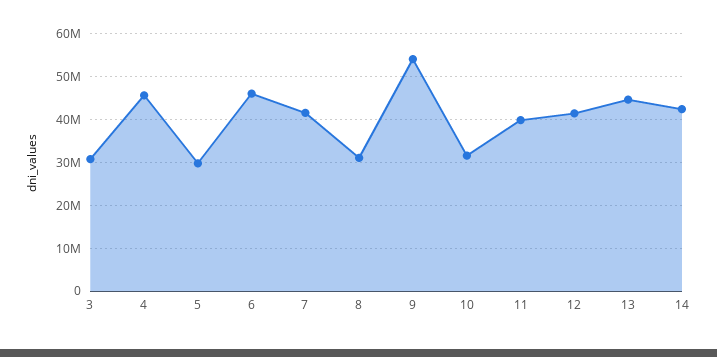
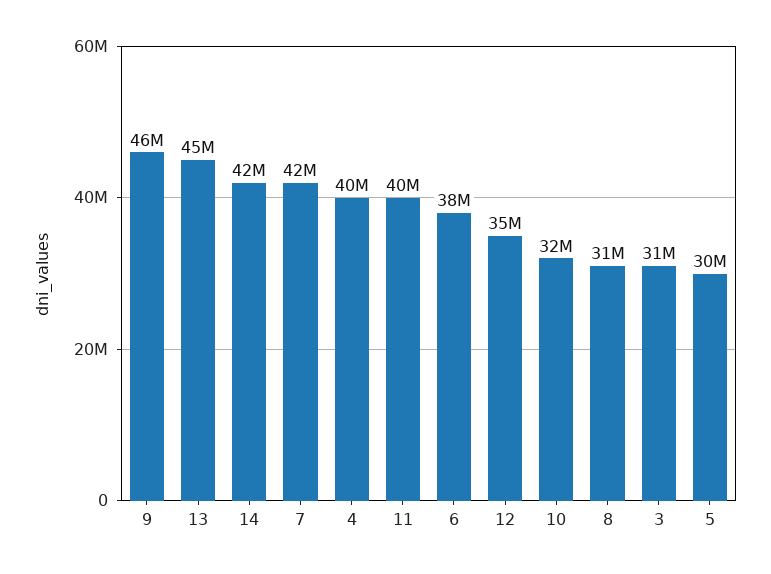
4: 46000000 -> 40000000
6: 46000000 -> 38000000
9: 54000000 -> 46000000
12: 42000000 -> 35000000

